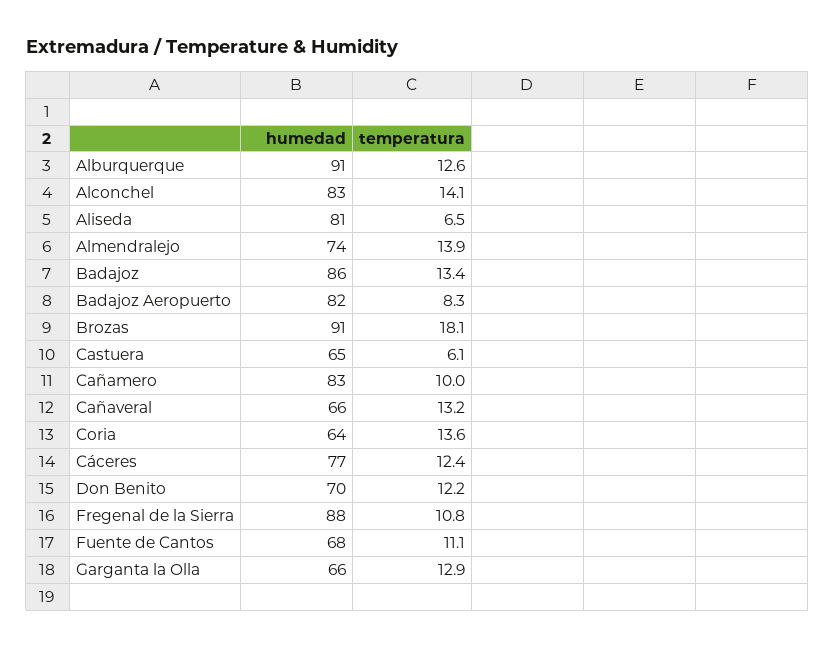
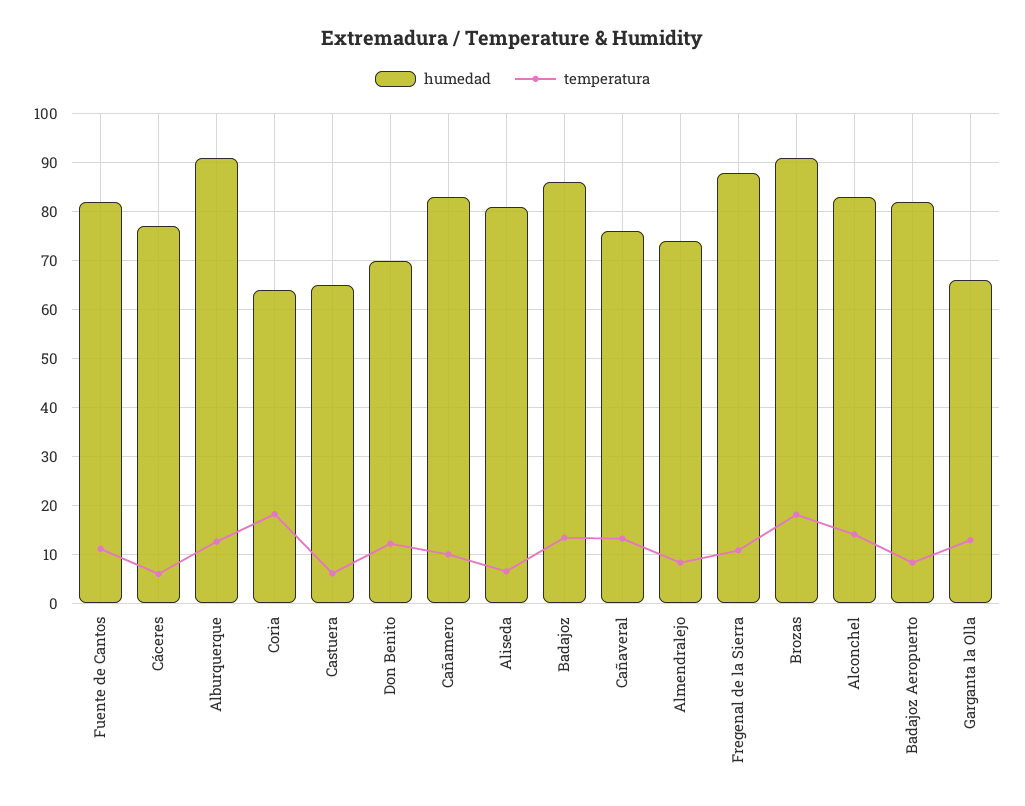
temperatura, Almendralejo: 13.9 -> 8
humedad, Cañaveral: 66 -> 76
temperatura, Coria: 13.6 -> 18
temperatura, Cáceres: 12.4 -> 6
humedad, Fuente de Cantos: 68 -> 82

